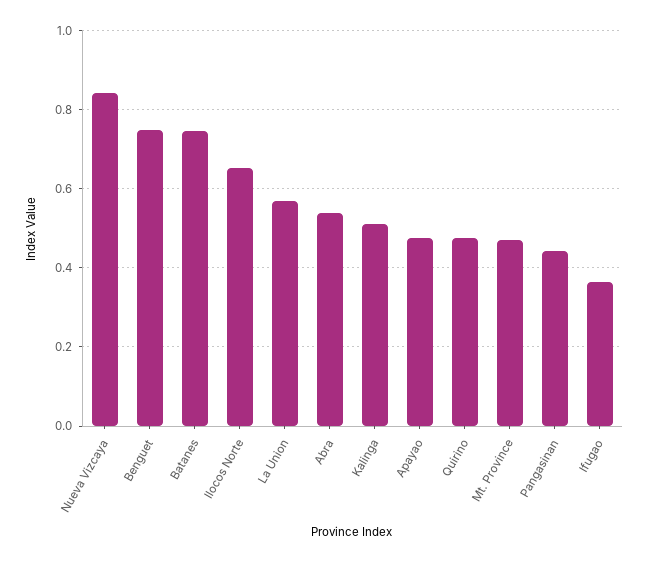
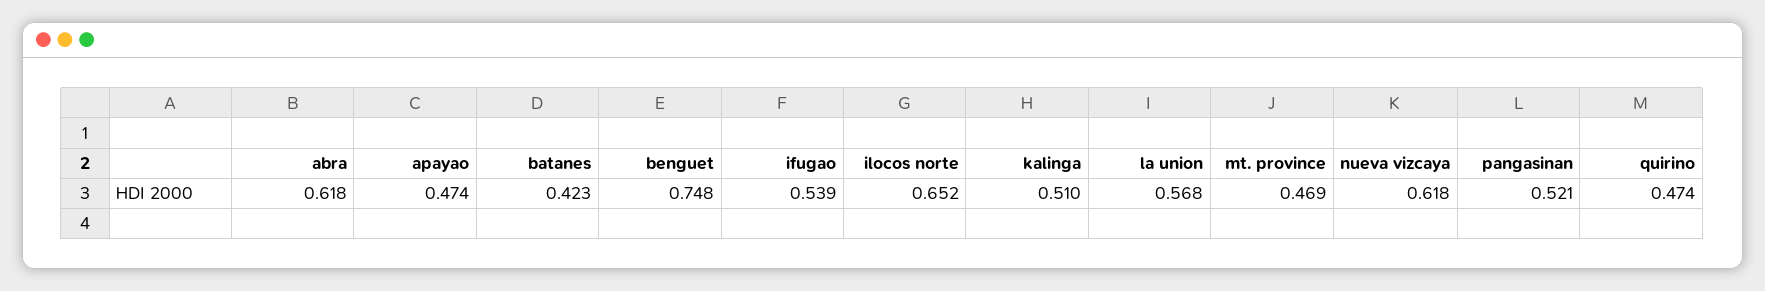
Nueva Vizcaya: 0.84 -> 0.618
Batanes: 0.74 -> 0.423
Abra: 0.54 -> 0.618
Pangasinan: 0.44 -> 0.521
Ifugao: 0.36 -> 0.539

